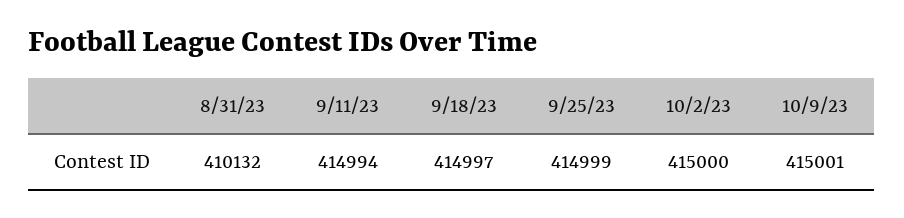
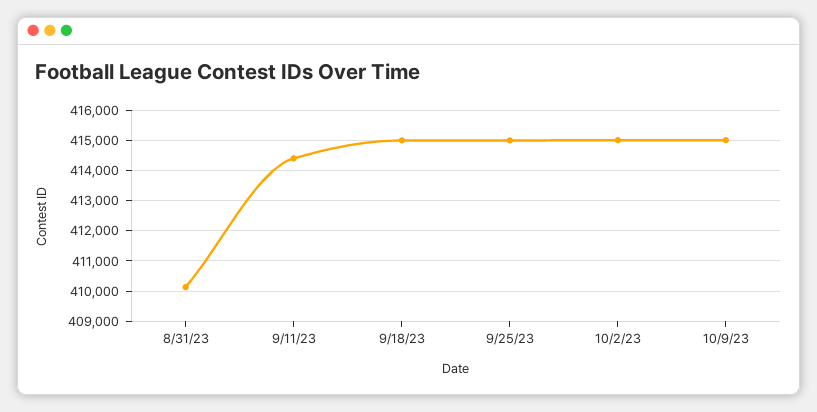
9/11/23: 414994 -> 414400

